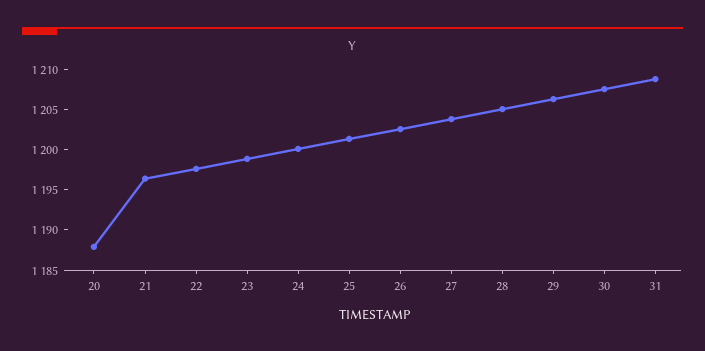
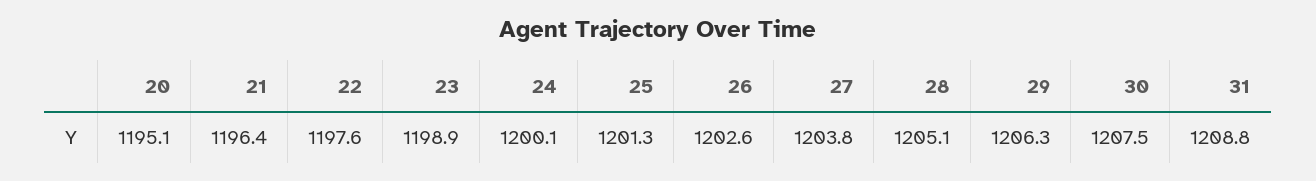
20: 1188 -> 1195.1

